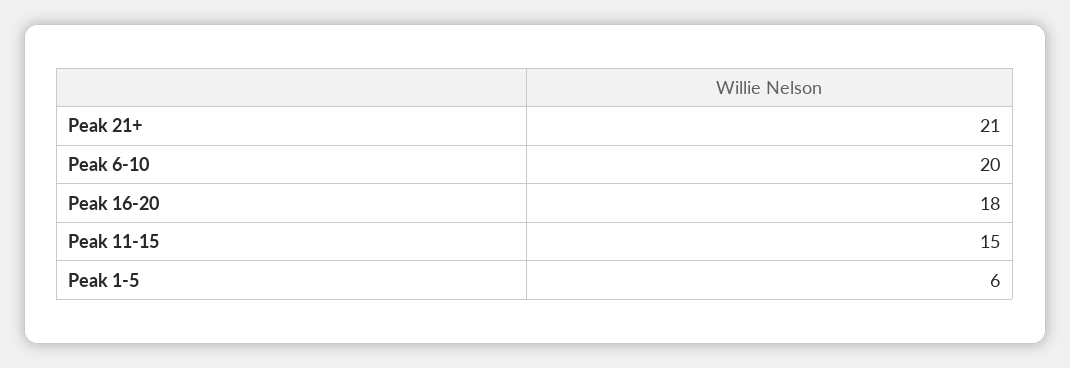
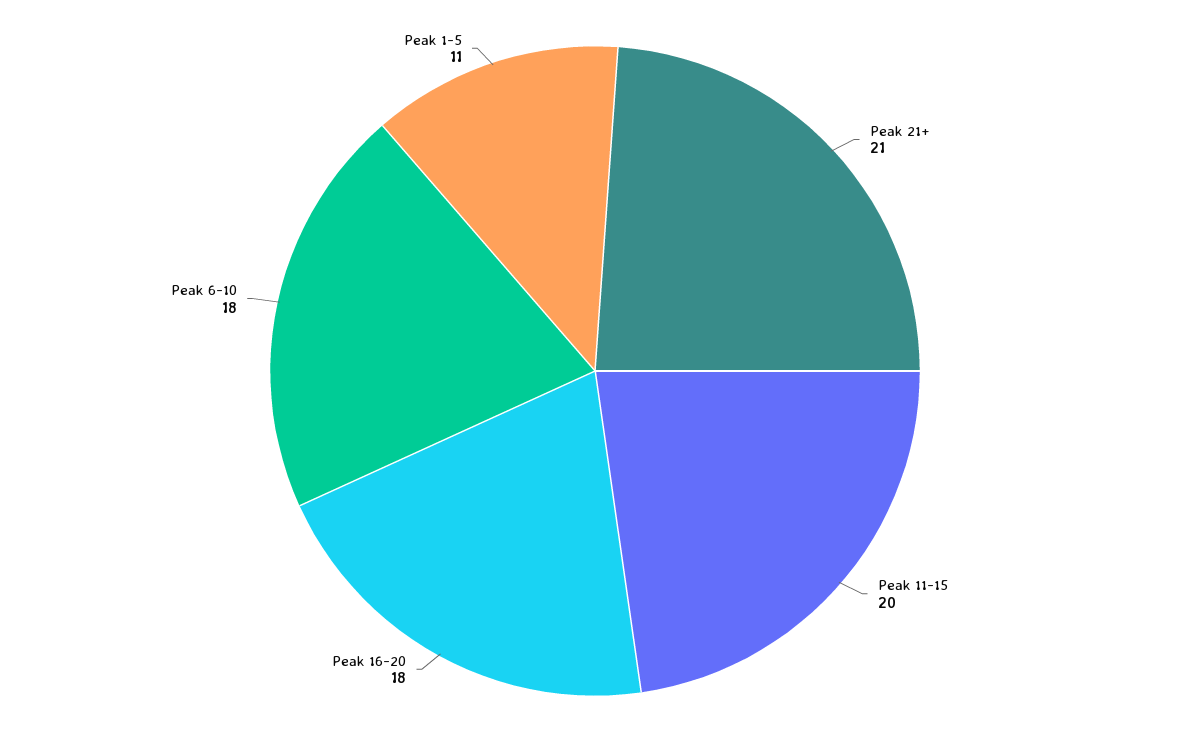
Peak 6-10: 20 -> 18
Peak 11-15: 15 -> 20
Peak 1-5: 6 -> 11

